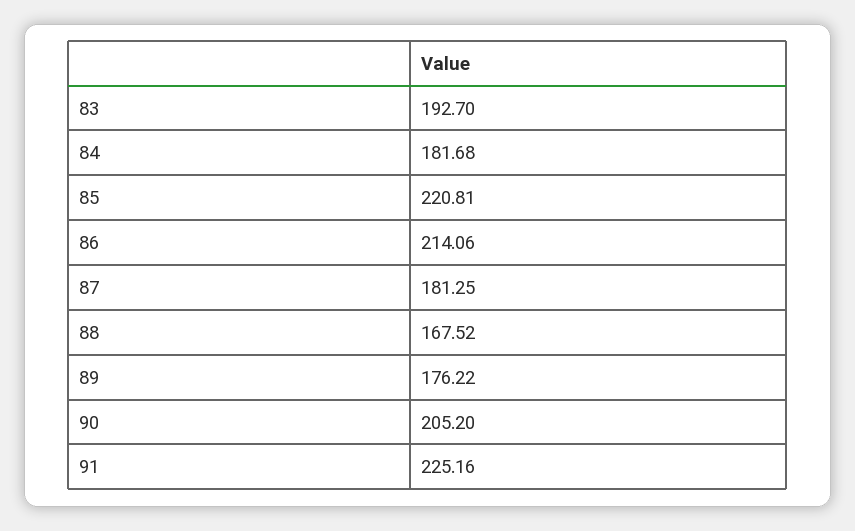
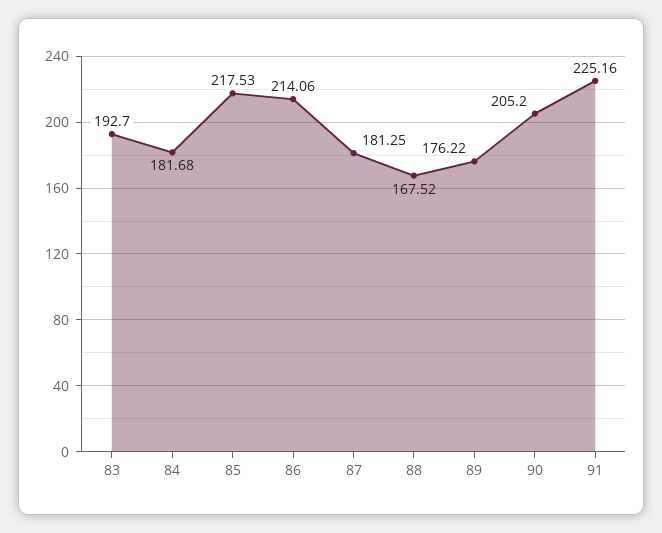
85: 220.81 -> 217.53

